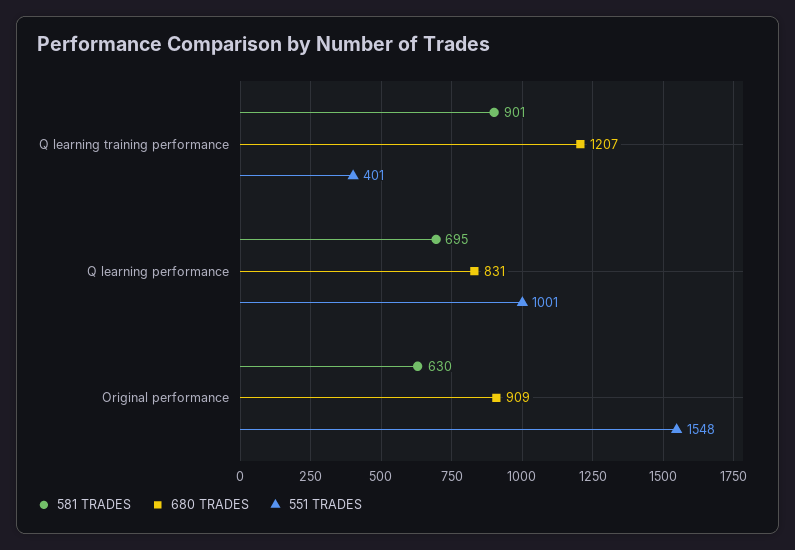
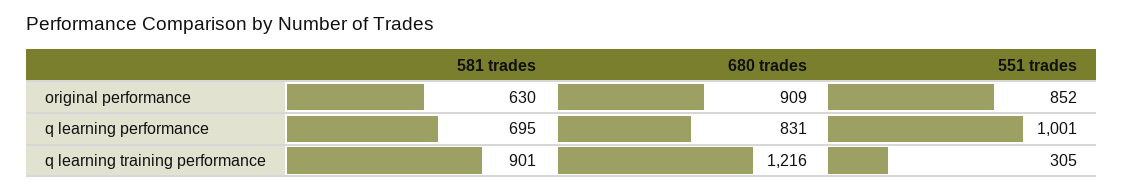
680 TRADES, Q learning training performance: 1207 -> 1216
551 TRADES, Q learning training performance: 401 -> 305
551 TRADES, Original performance: 1548 -> 852

